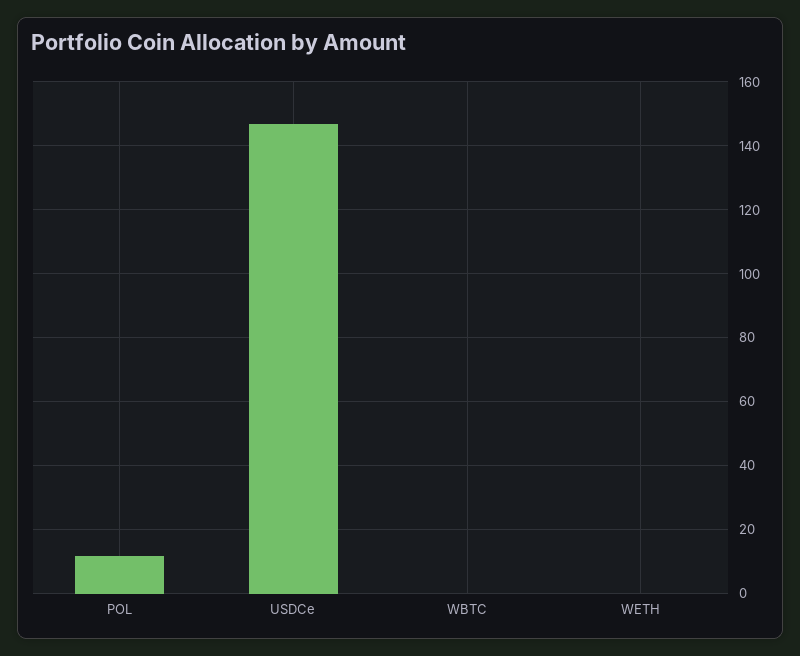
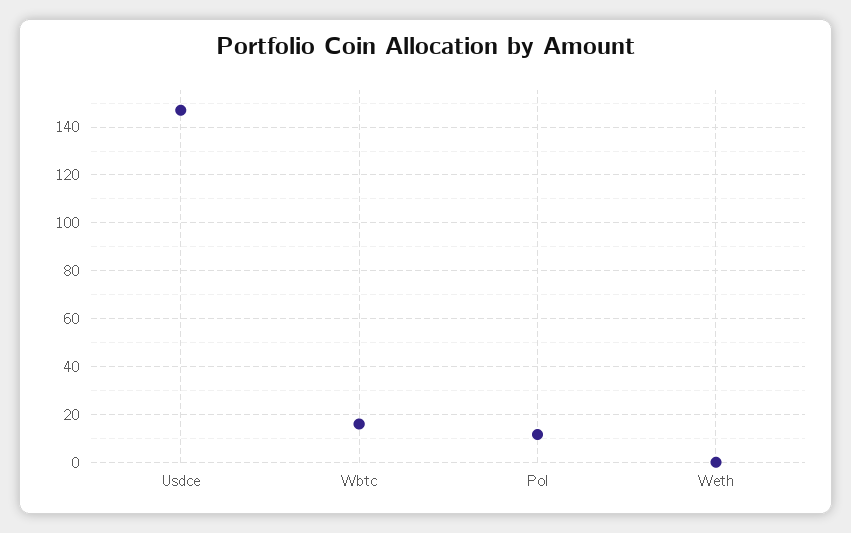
WBTC: 0 -> 15

